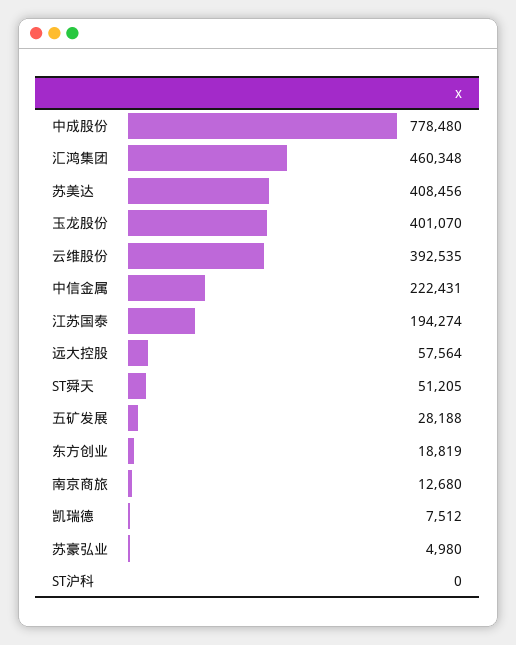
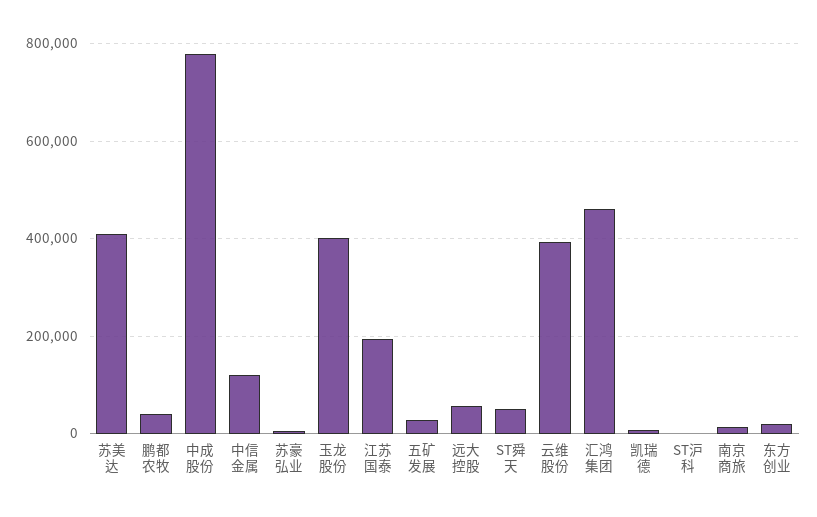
中信金属: 222431 -> 120000
鹏都农牧: none -> 40000

